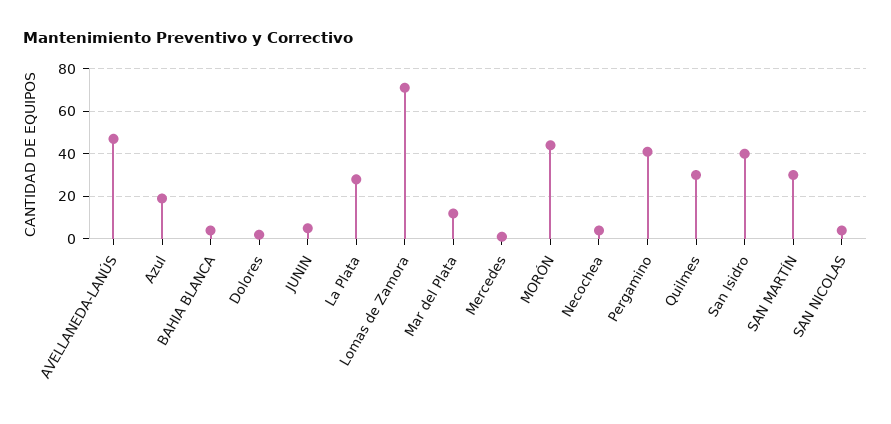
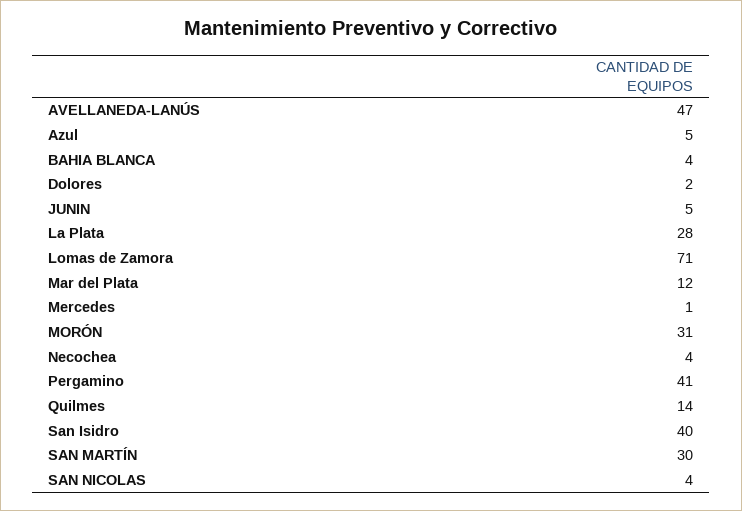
Azul: 20 -> 5
MORÓN: 45 -> 31
Quilmes: 30 -> 14

